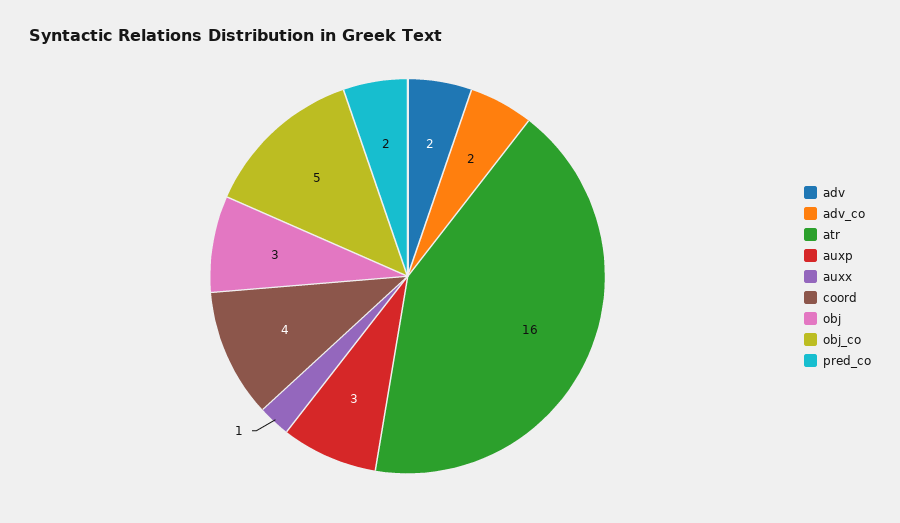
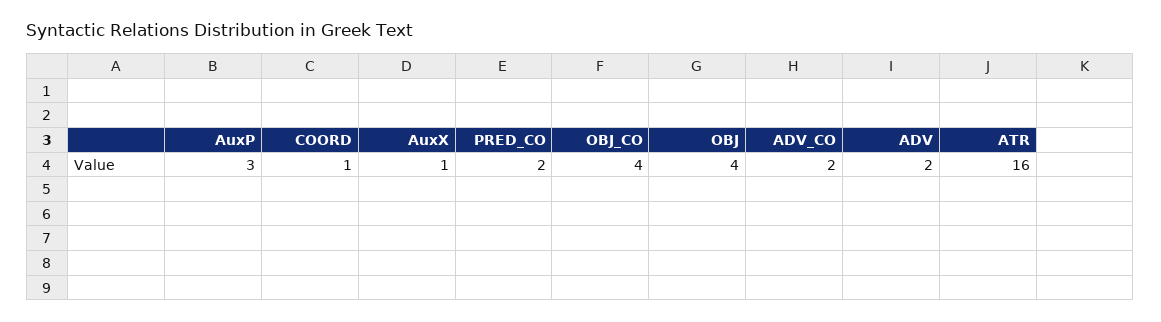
coord: 4 -> 1
obj: 3 -> 4
obj_co: 5 -> 4

